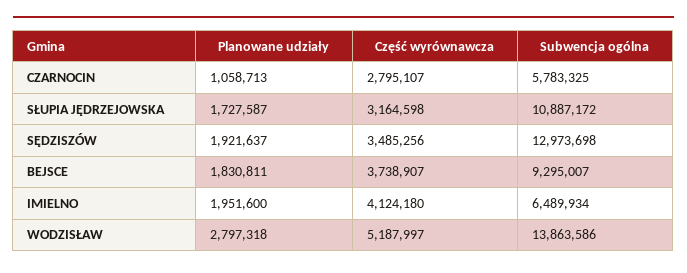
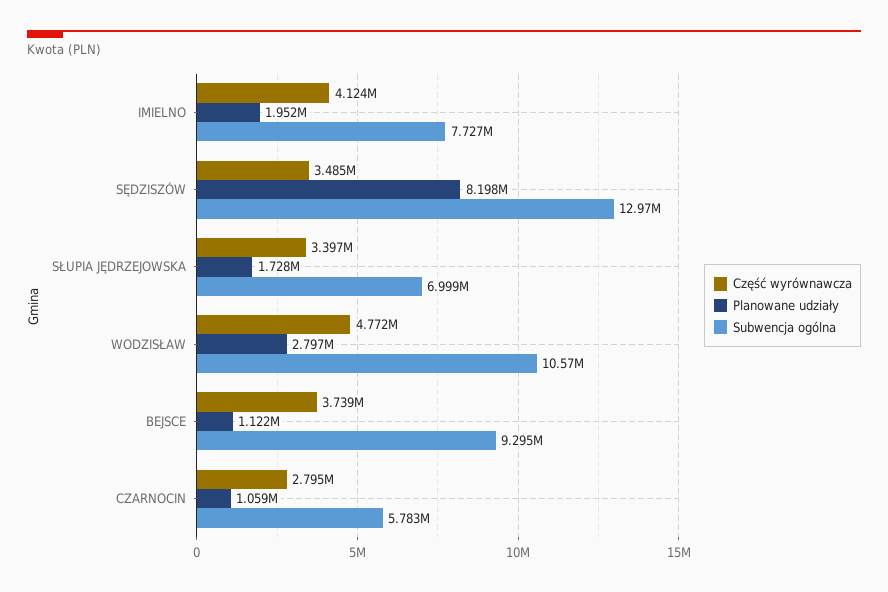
Część wyrównawcza, SŁUPIA JĘDRZEJOWSKA: 3164598 -> 3397000
Subwencja ogólna, SŁUPIA JĘDRZEJOWSKA: 10887172 -> 6999000
Planowane udziały, SĘDZISZÓW: 1921637 -> 8198000
Planowane udziały, BEJSCE: 1830811 -> 1122000
Subwencja ogólna, IMIELNO: 6489934 -> 7727000
Część wyrównawcza, WODZISŁAW: 5187997 -> 4772000
Subwencja ogólna, WODZISŁAW: 13863586 -> 10570000

